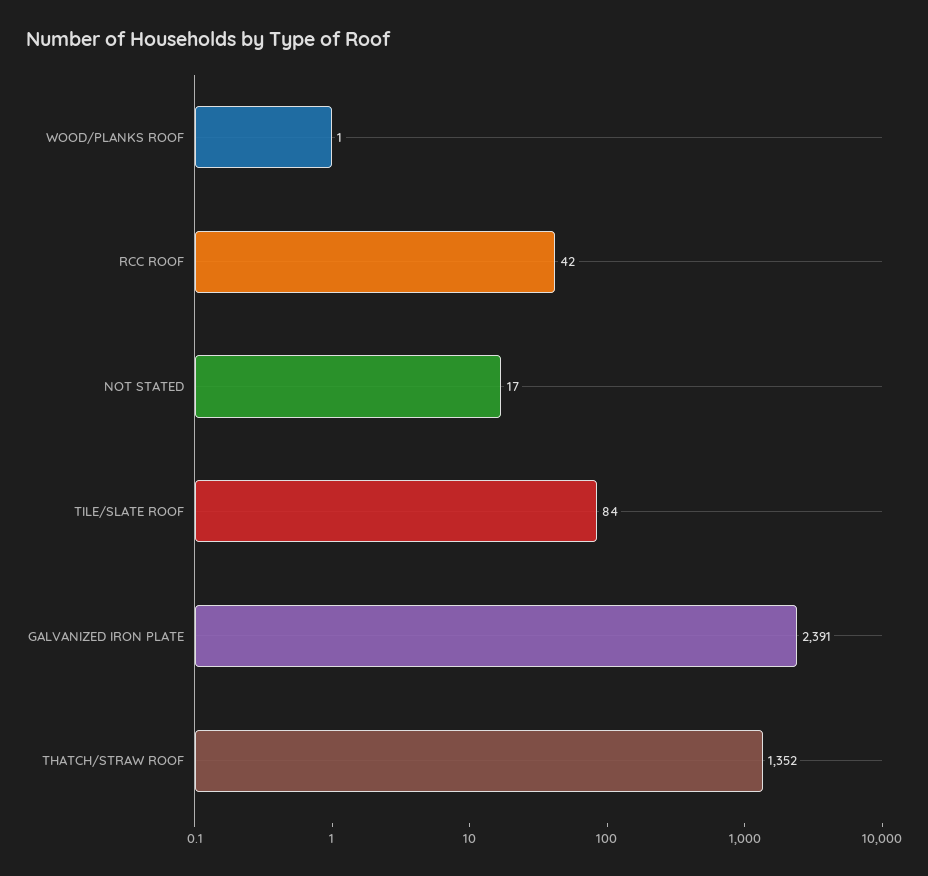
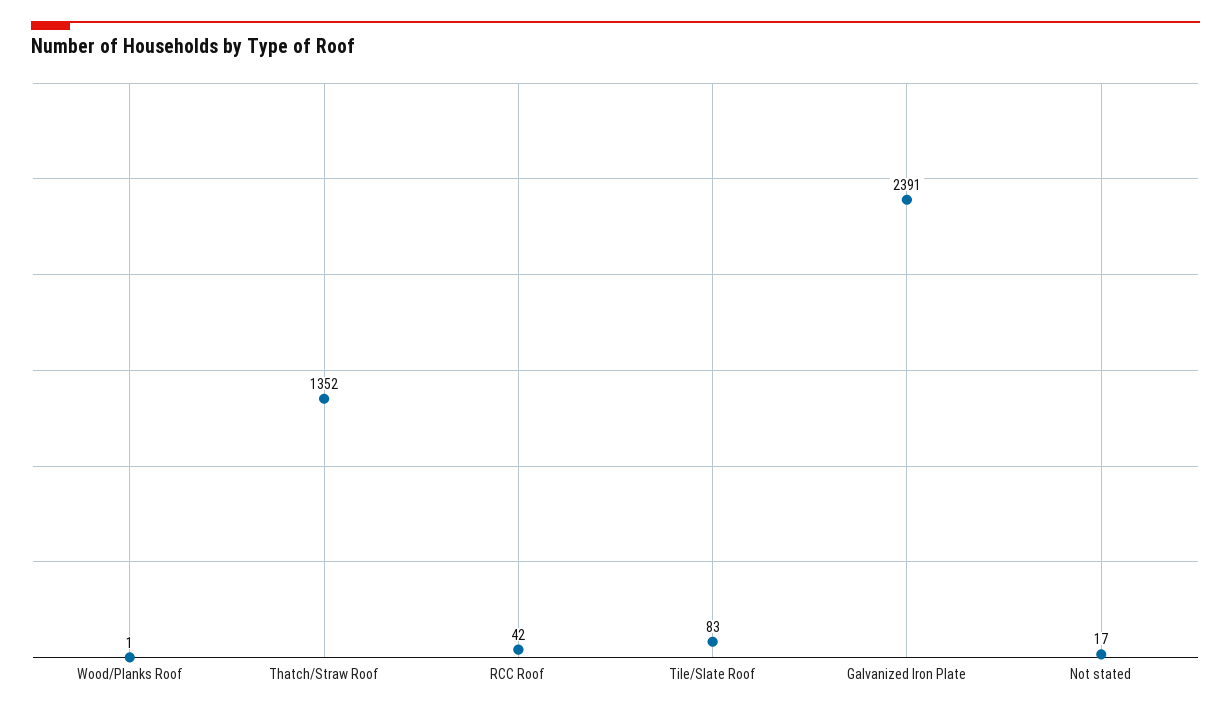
TILE/SLATE ROOF: 84 -> 83

